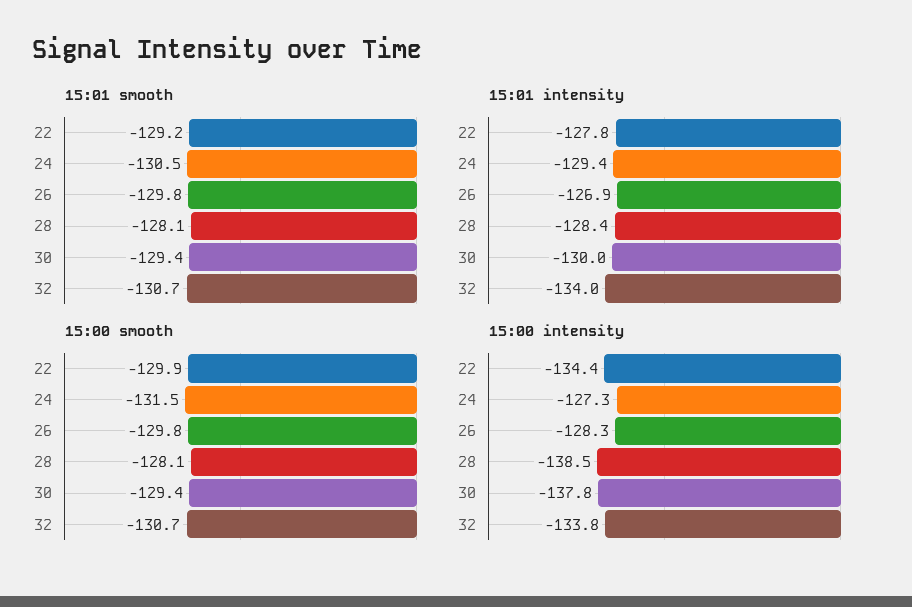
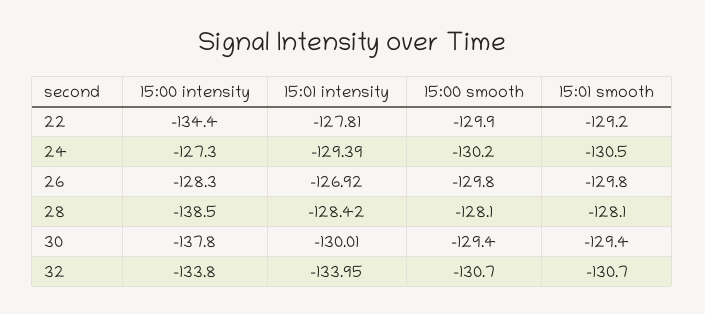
15:00 smooth, 24: -131.5 -> -130.2

